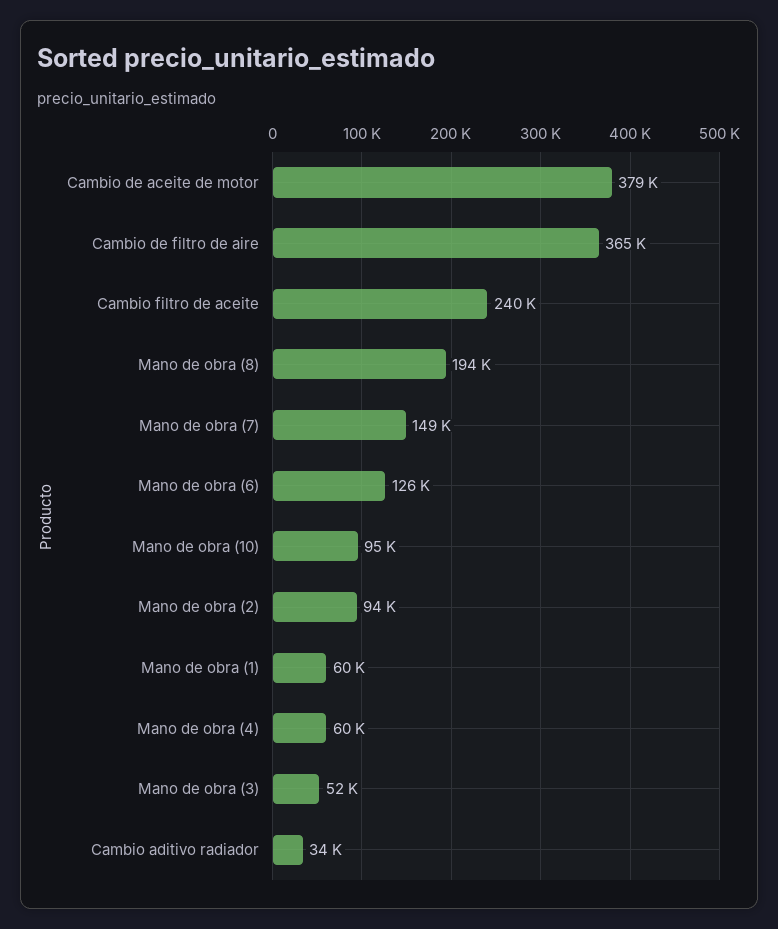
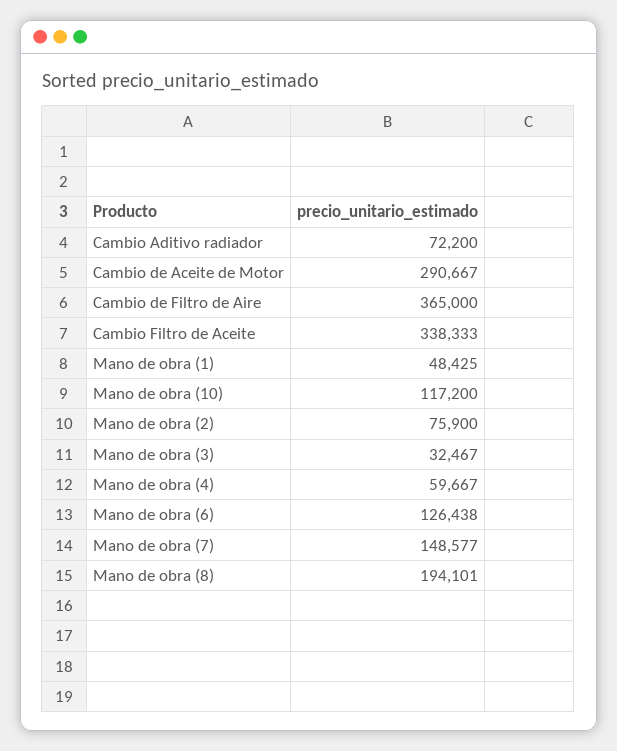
Cambio de aceite de motor: 379000 -> 290667
Cambio filtro de aceite: 240000 -> 338333
Mano de obra (10): 95000 -> 117200
Mano de obra (2): 94000 -> 75900
Mano de obra (1): 60000 -> 48425
Mano de obra (3): 52000 -> 32467
Cambio aditivo radiador: 34000 -> 72200

